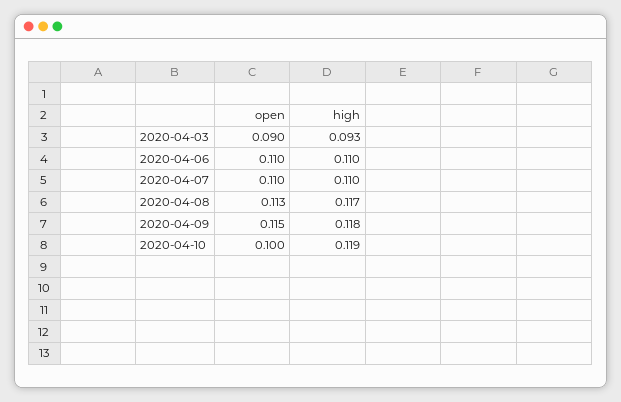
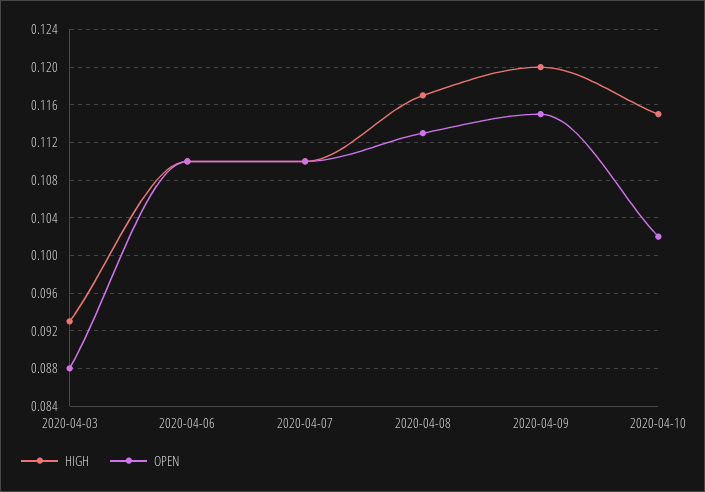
open, 2020-04-03: 0.09 -> 0.088
high, 2020-04-09: 0.118 -> 0.12
open, 2020-04-10: 0.1 -> 0.102
high, 2020-04-10: 0.119 -> 0.115

